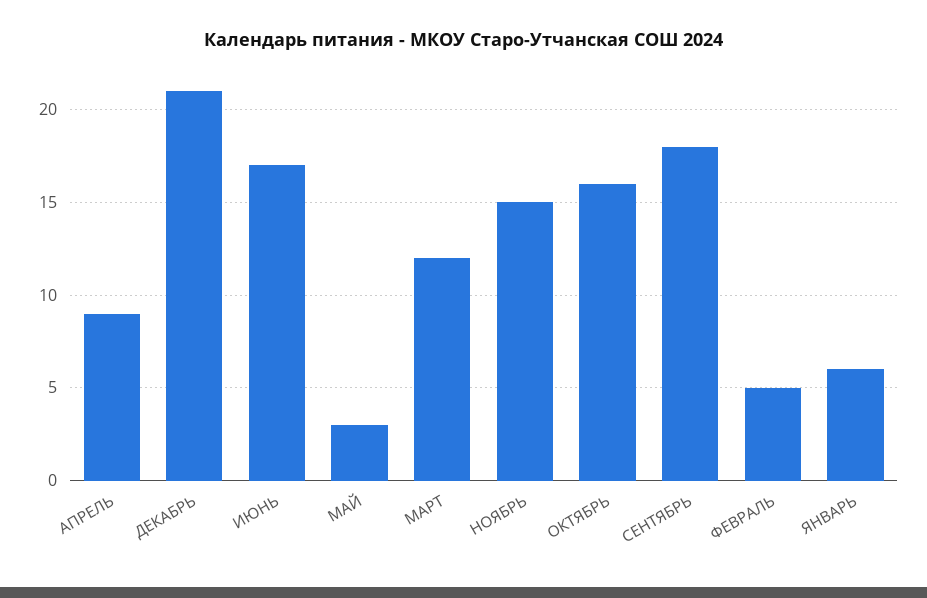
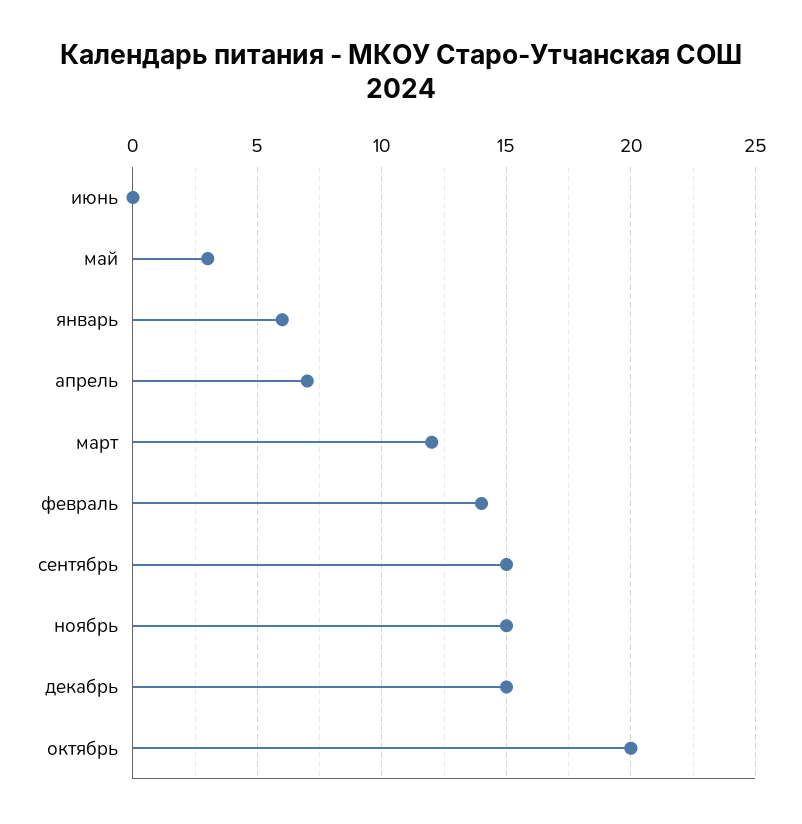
АПРЕЛЬ: 9 -> 7
ДЕКАБРЬ: 21 -> 15
ИЮНЬ: 17 -> 0
ОКТЯБРЬ: 16 -> 20
СЕНТЯБРЬ: 18 -> 15
ФЕВРАЛЬ: 5 -> 14

